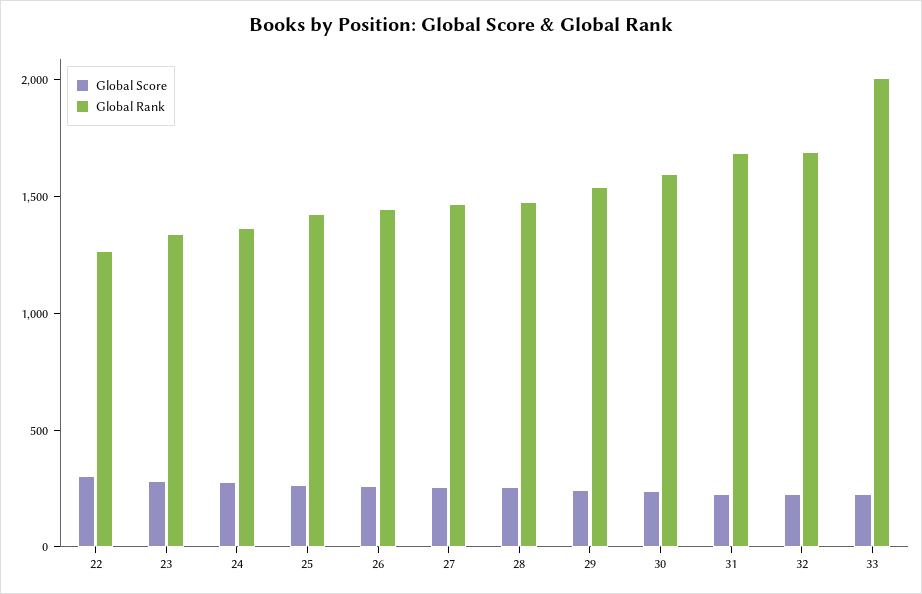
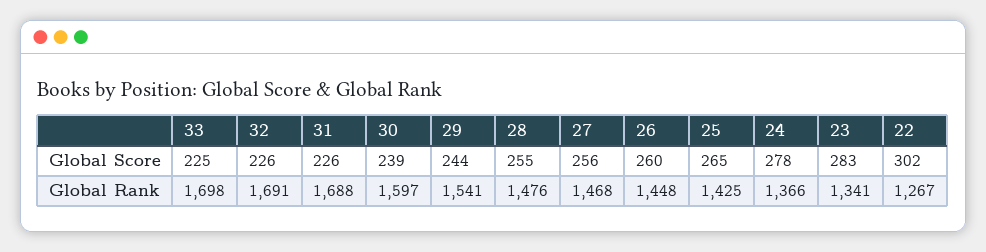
Global Rank, 33: 2000 -> 1698

